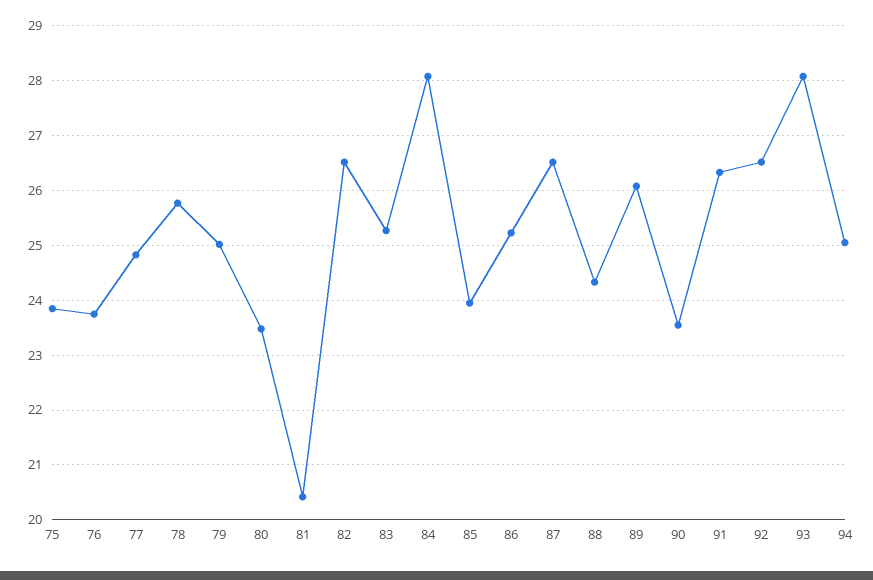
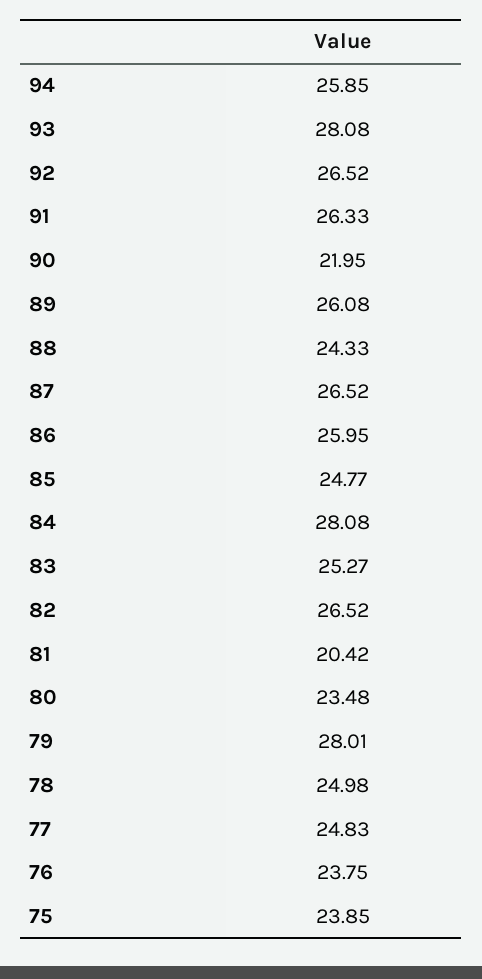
78: 25.8 -> 24.98
79: 25 -> 28.01
85: 24 -> 24.77
86: 25.2 -> 25.95
90: 23.6 -> 21.95
94: 25 -> 25.85

